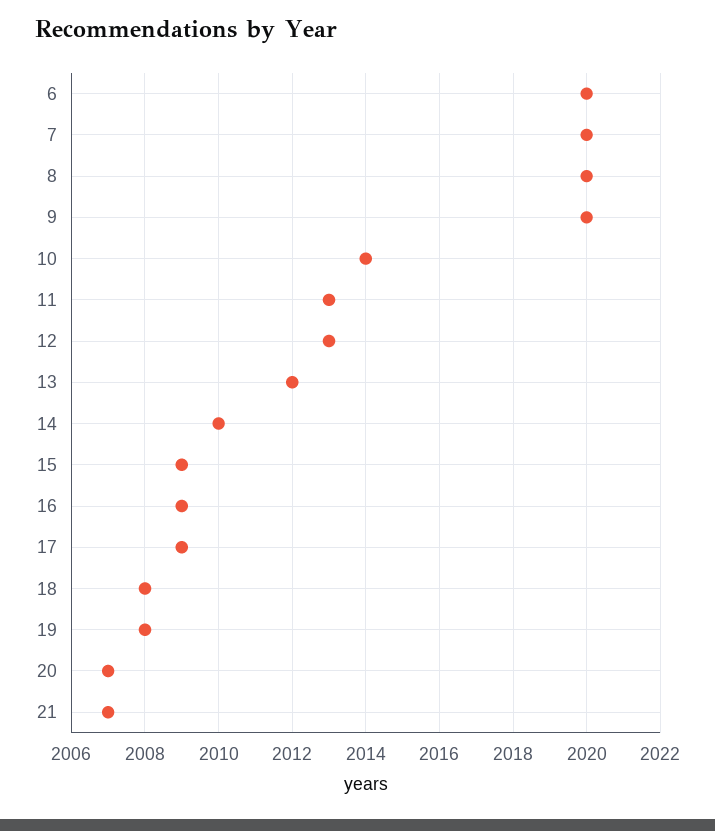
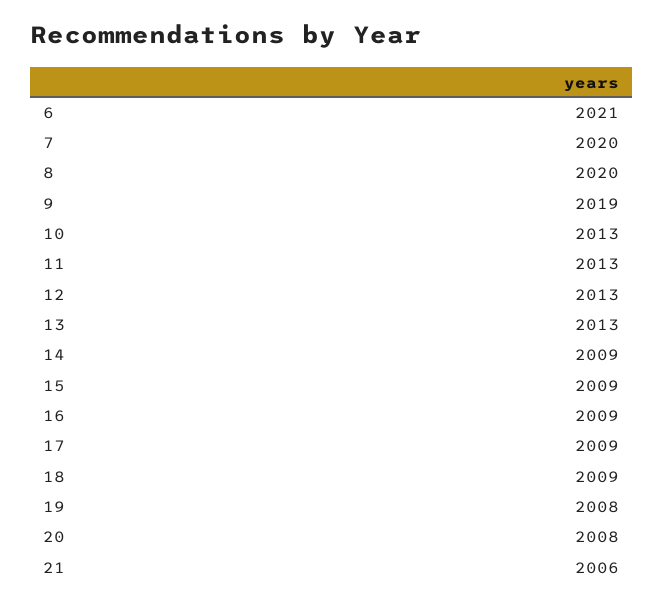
6: 2020 -> 2021
9: 2020 -> 2019
10: 2014 -> 2013
13: 2012 -> 2013
14: 2010 -> 2009
18: 2008 -> 2009
20: 2007 -> 2008
21: 2007 -> 2006

